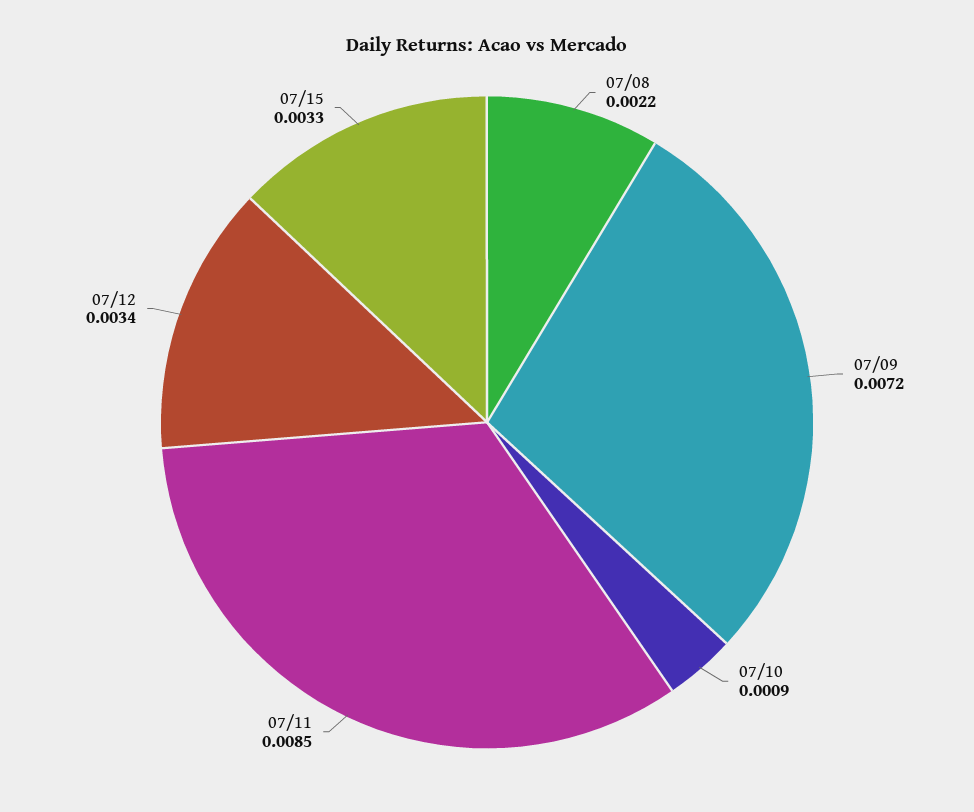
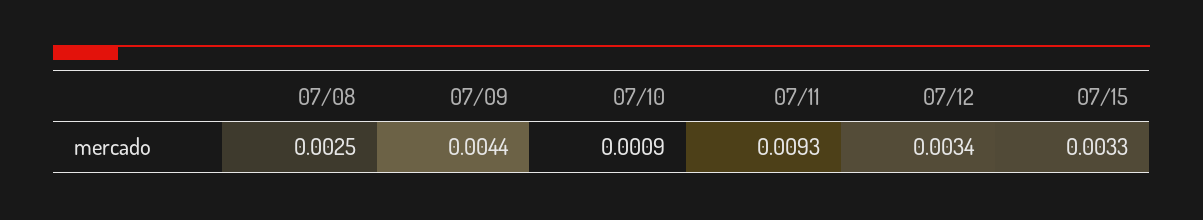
07/08: 0.0022 -> 0.0025
07/09: 0.0072 -> 0.0044
07/11: 0.0085 -> 0.0093

